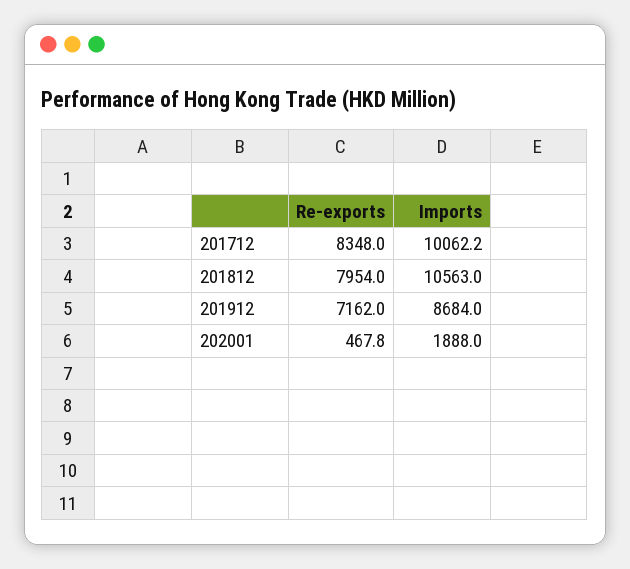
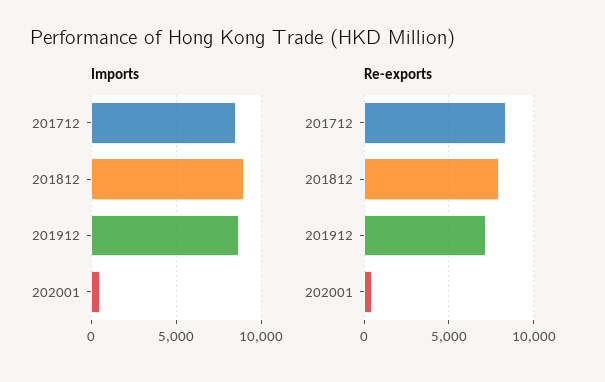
Imports, 201712: 10062.2 -> 8500
Imports, 201812: 10563 -> 9000
Imports, 202001: 1888 -> 500

